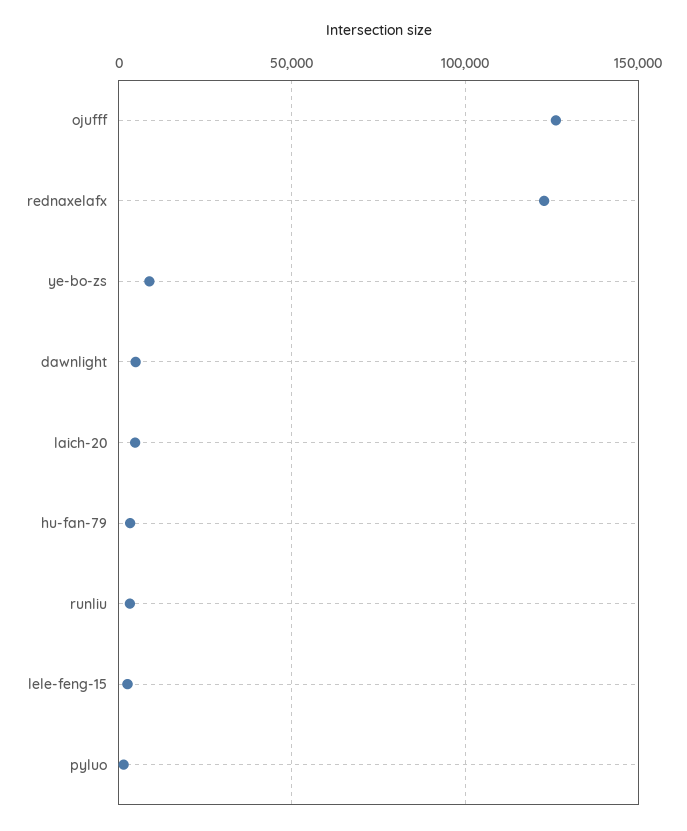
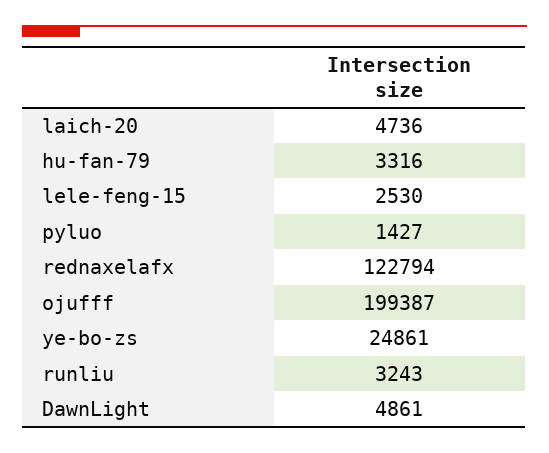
ojufff: 125000 -> 199387
ye-bo-zs: 10000 -> 24861

